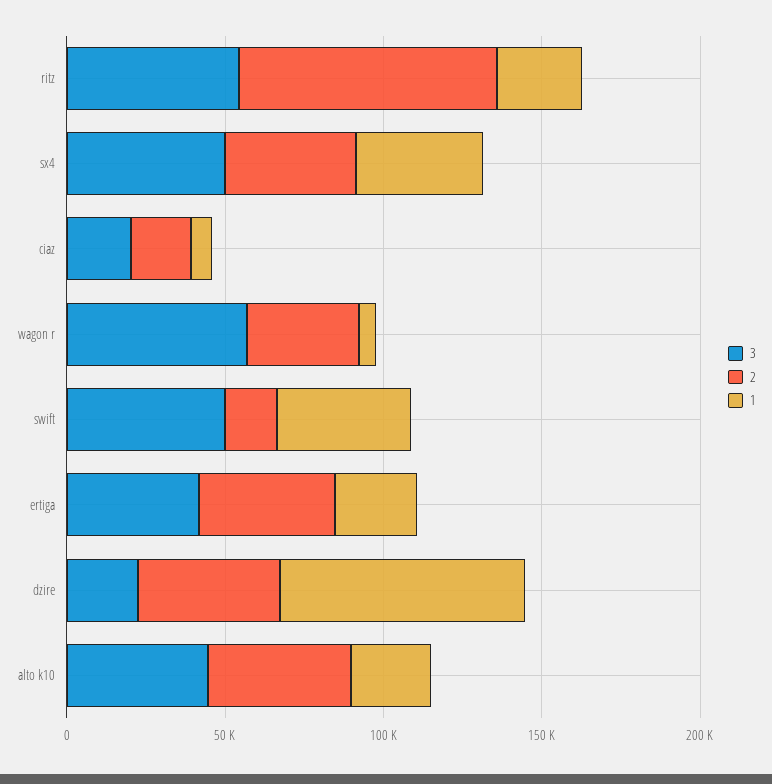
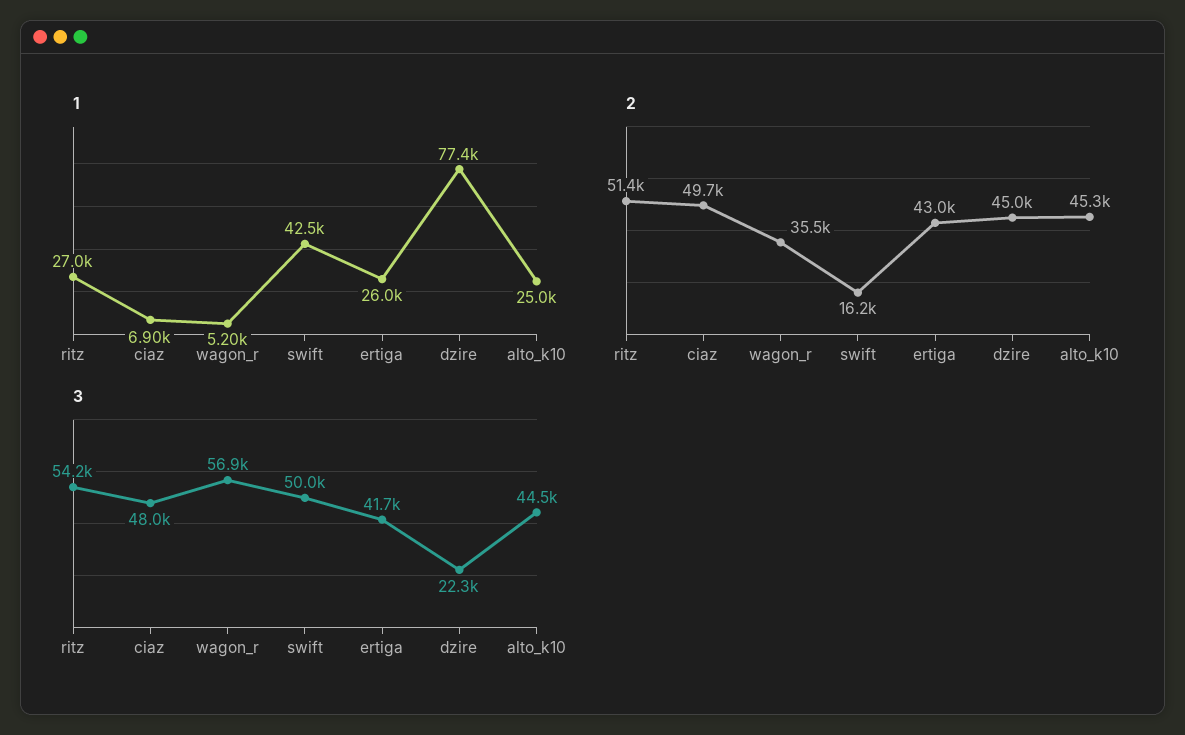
2, ritz: 80000 -> 51400
3, sx4: 50000 -> none
2, sx4: 40000 -> none
1, sx4: 40000 -> none
3, ciaz: 20000 -> 48000
2, ciaz: 20000 -> 49700

